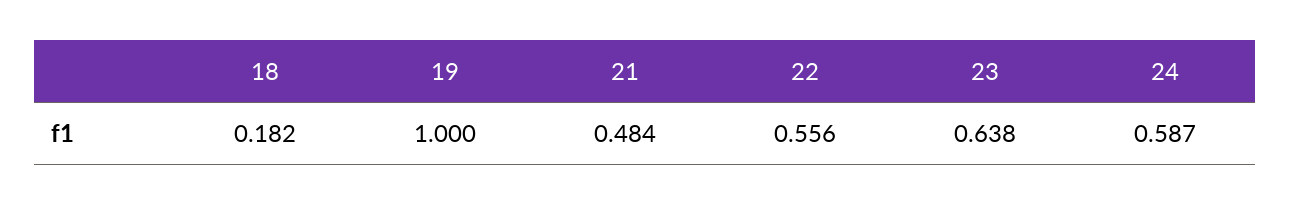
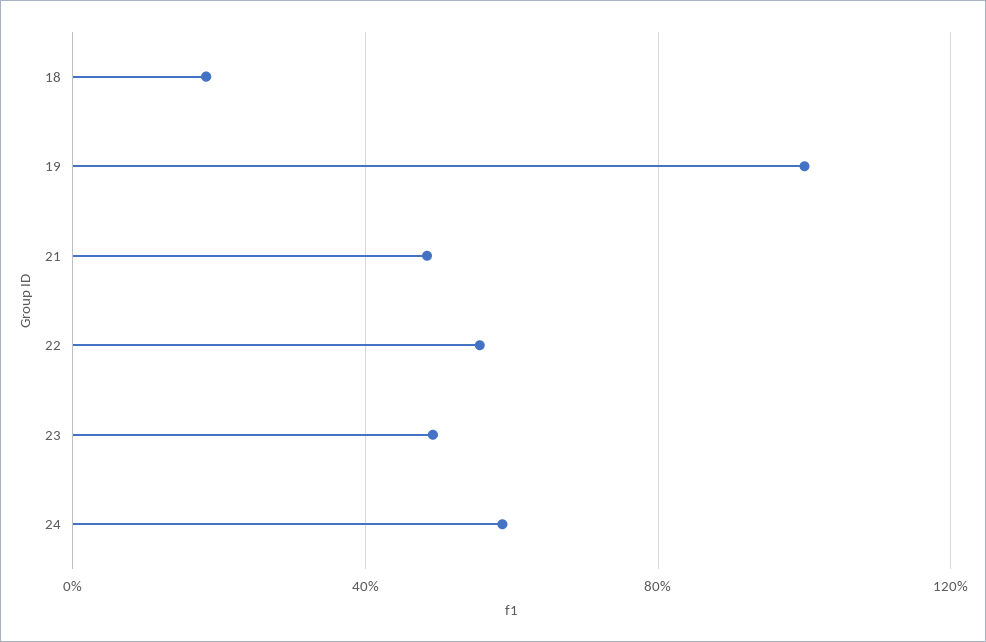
23: 0.638 -> 0.5

